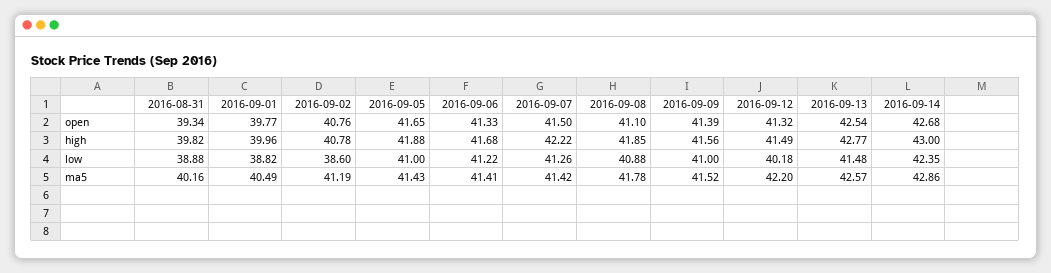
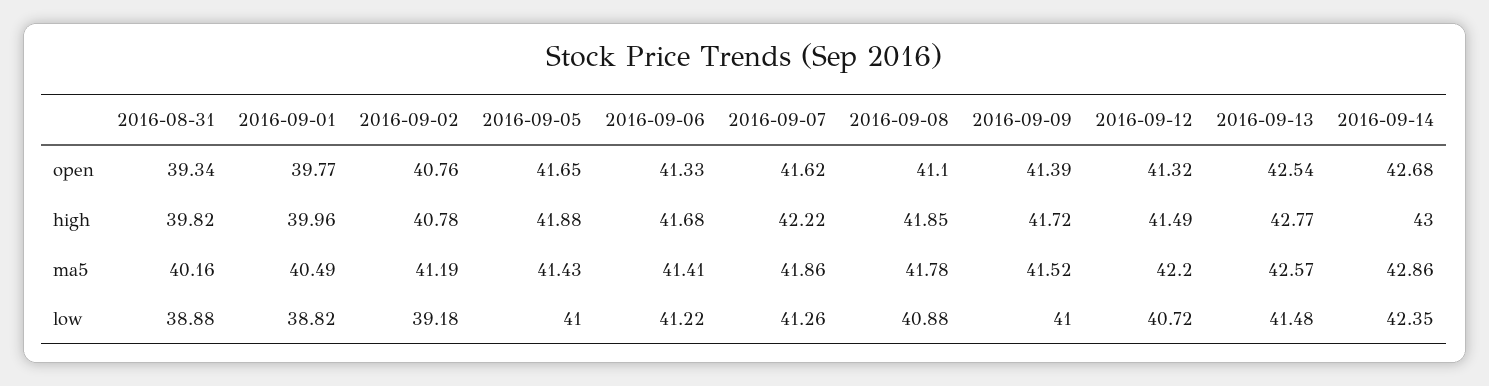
2016-09-07, open: 41.5 -> 41.62
2016-09-09, high: 41.56 -> 41.72
2016-09-02, low: 38.6 -> 39.18
2016-09-12, low: 40.18 -> 40.72
2016-09-07, ma5: 41.42 -> 41.86

